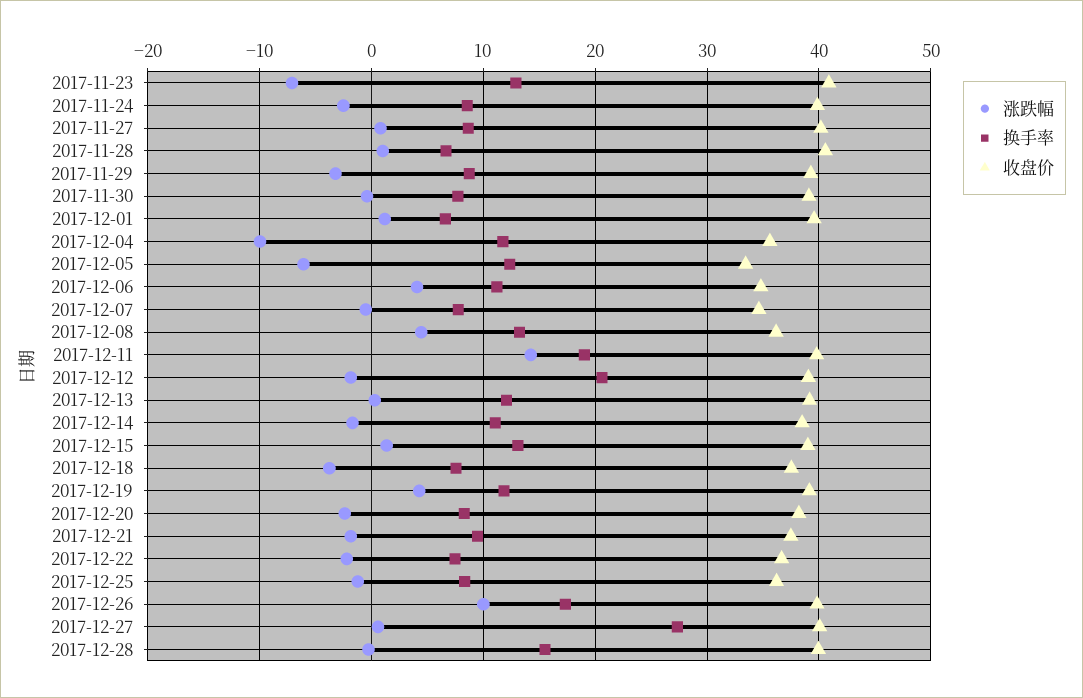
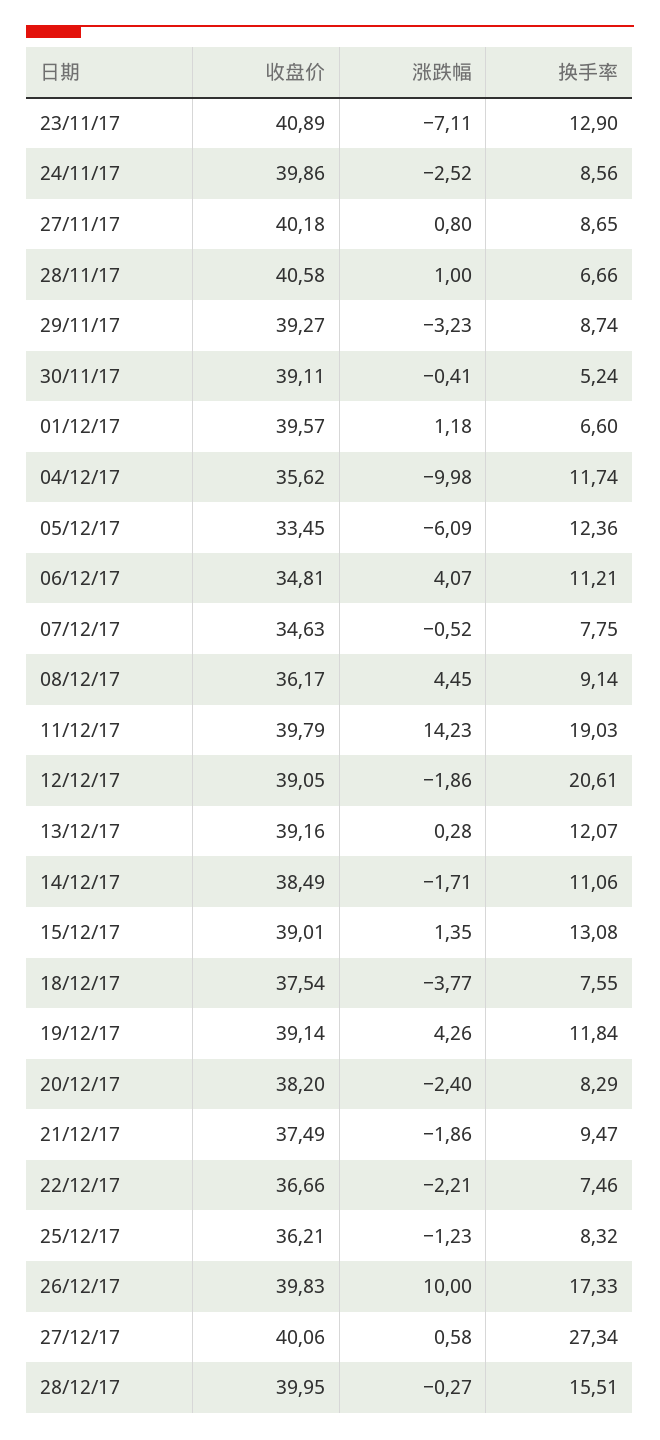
换手率, 2017-11-30: 8 -> 5.24
换手率, 2017-12-08: 13 -> 9.14

